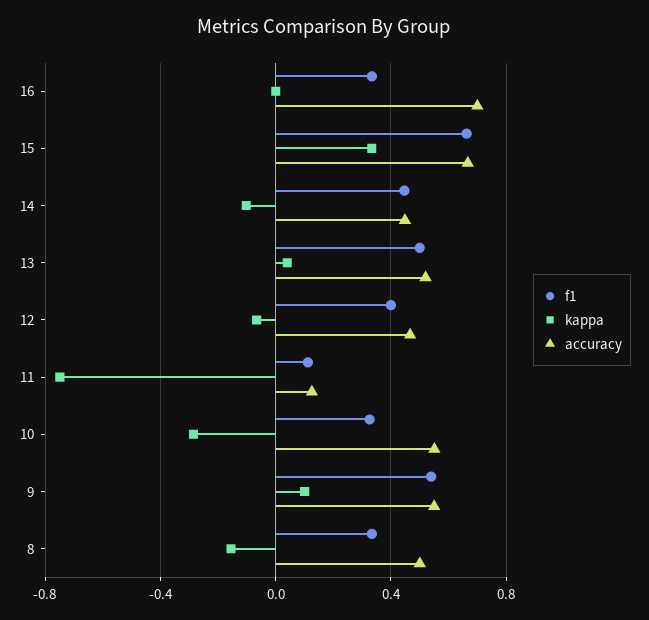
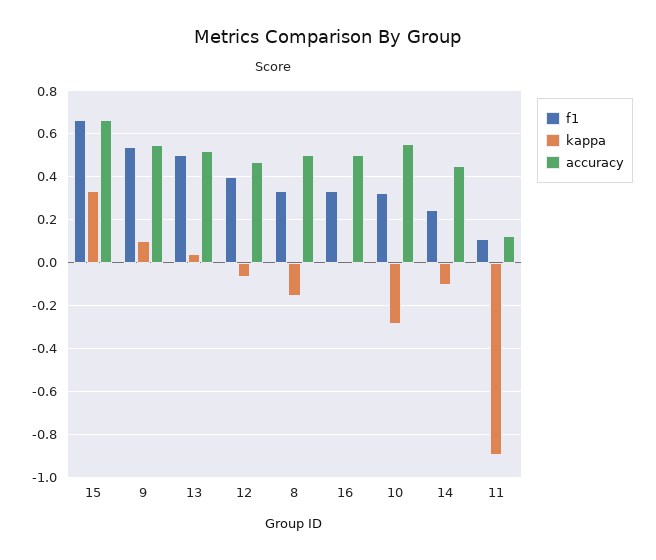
accuracy, 16: 0.7 -> 0.5
f1, 14: 0.45 -> 0.25
kappa, 11: -0.75 -> -0.9

